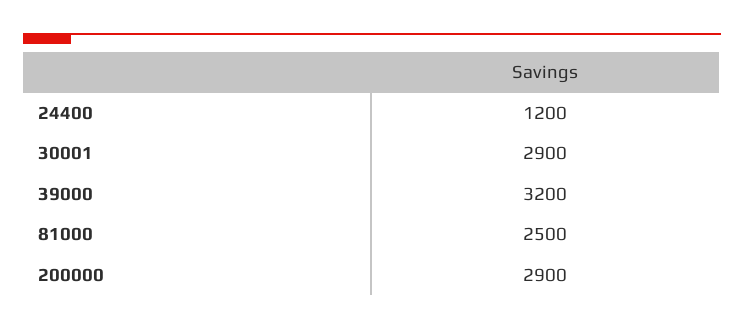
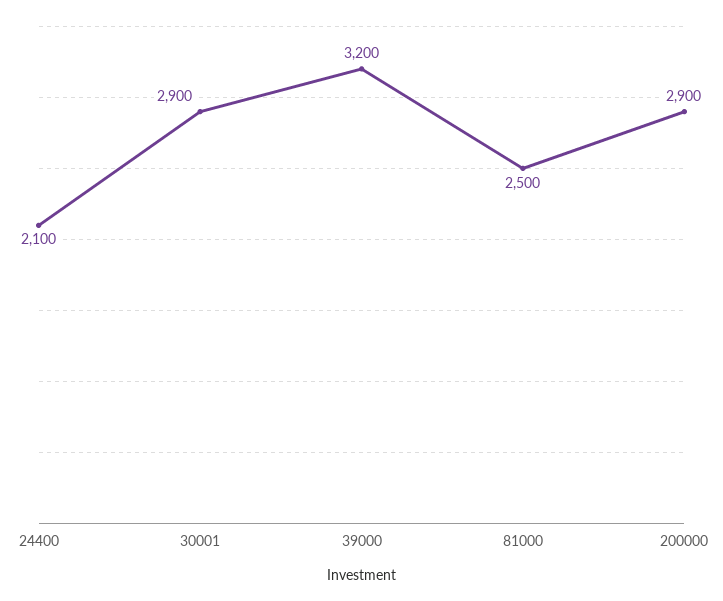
24400: 1200 -> 2100

